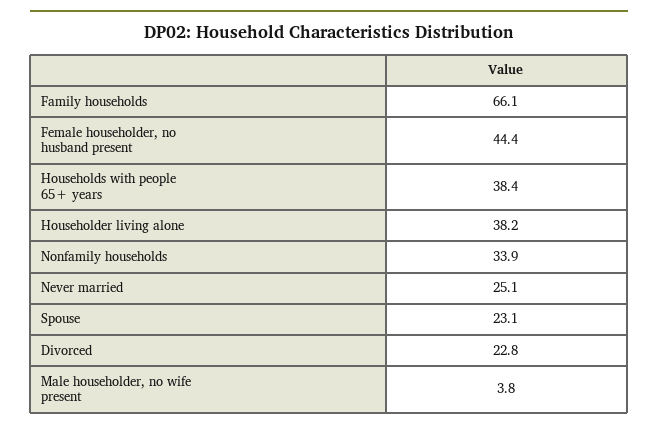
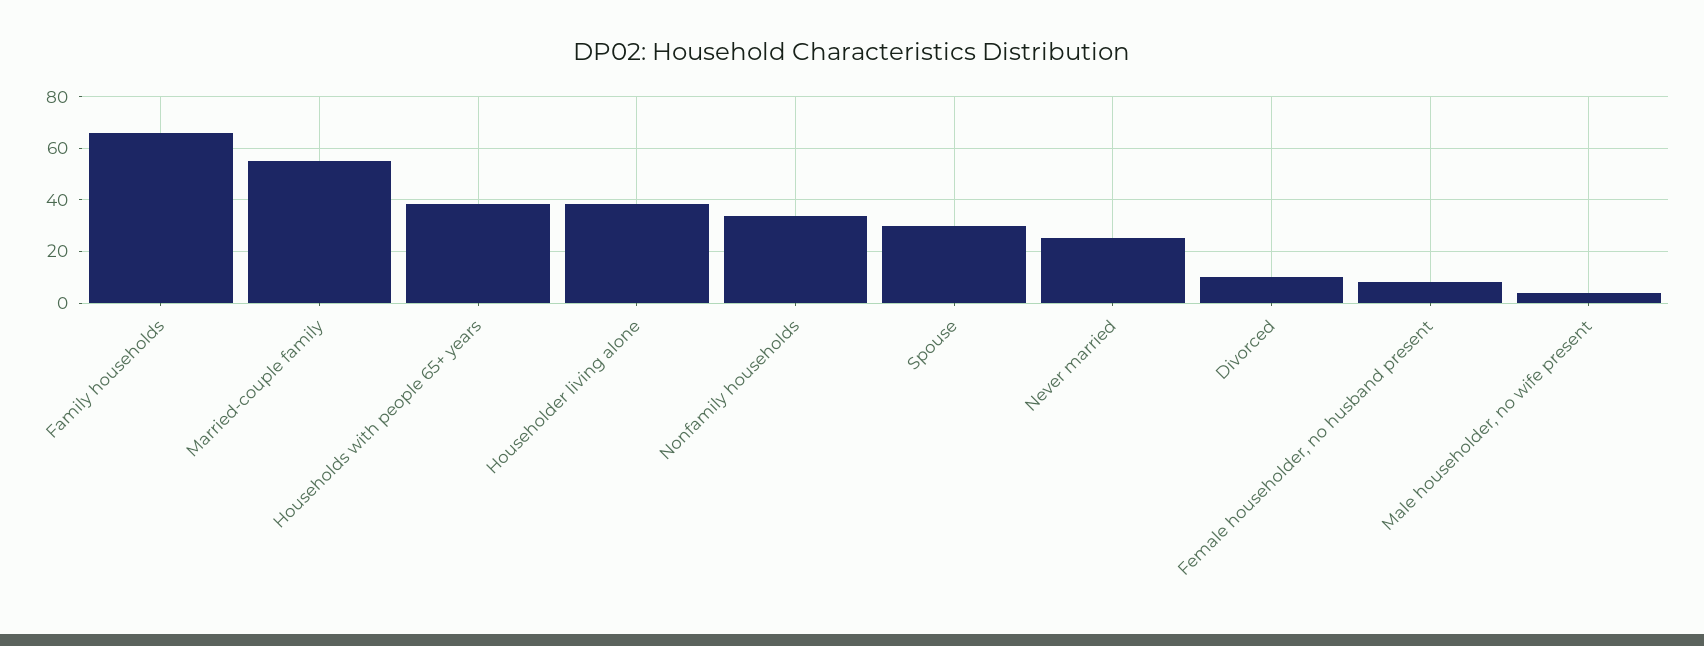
Female householder, no husband present: 44.4 -> 7.5
Spouse: 23.1 -> 30
Divorced: 22.8 -> 10
Married-couple family: none -> 55

